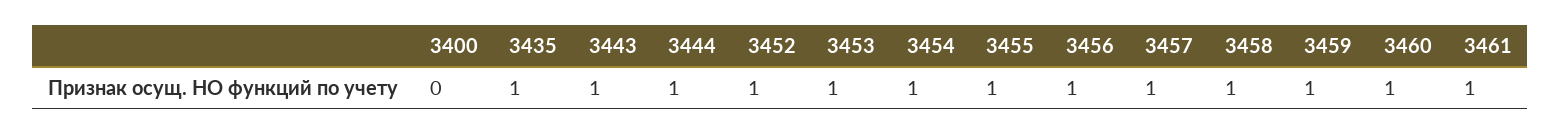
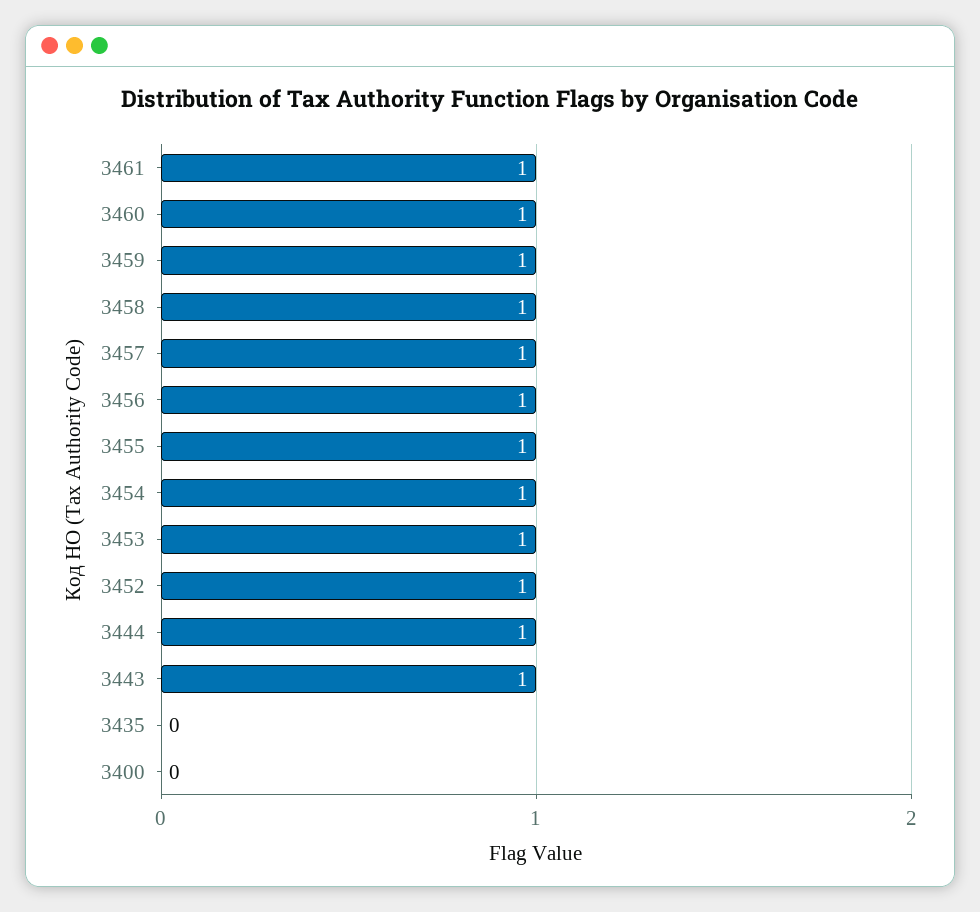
3435: 1 -> 0

